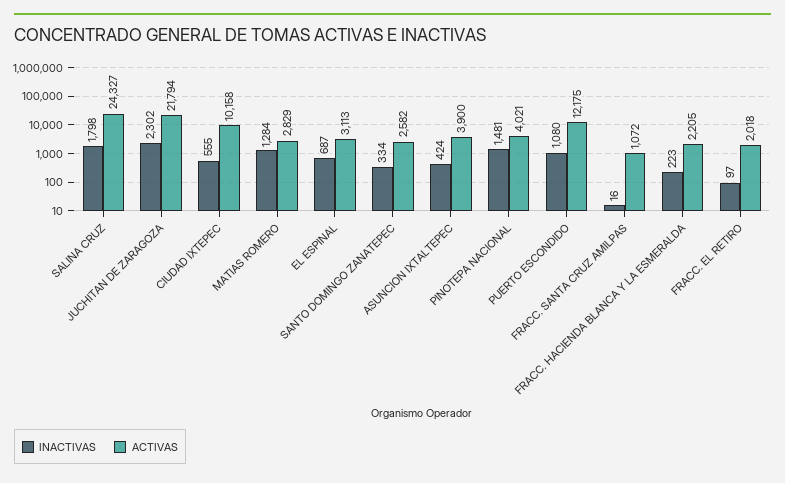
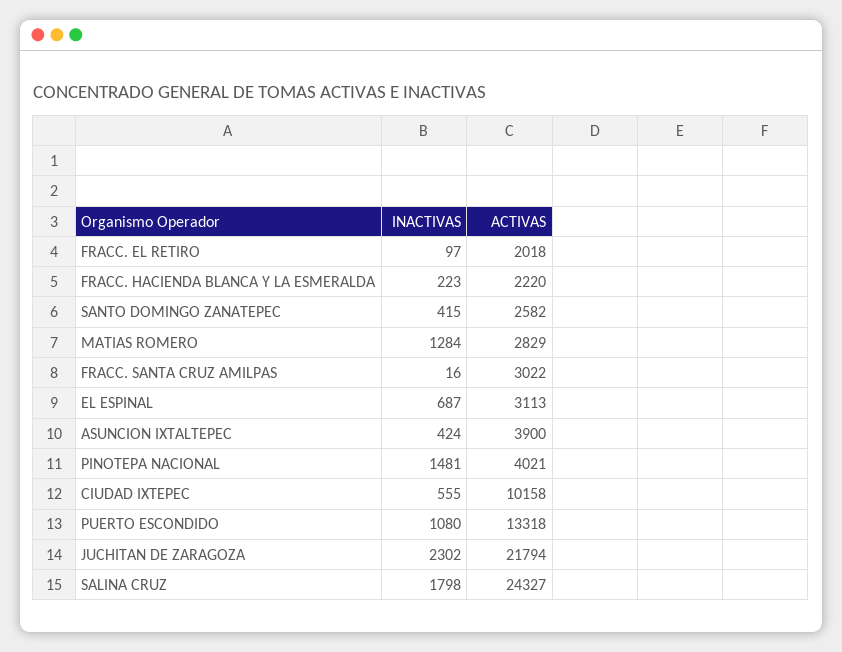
INACTIVAS, SANTO DOMINGO ZANATEPEC: 334 -> 415
ACTIVAS, PUERTO ESCONDIDO: 12175 -> 13318
ACTIVAS, FRACC. SANTA CRUZ AMILPAS: 1072 -> 3022
ACTIVAS, FRACC. HACIENDA BLANCA Y LA ESMERALDA: 2205 -> 2220

